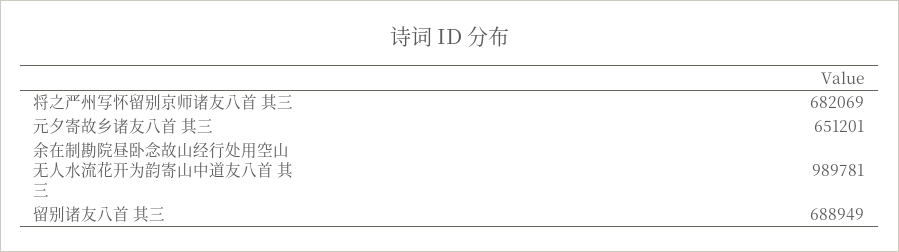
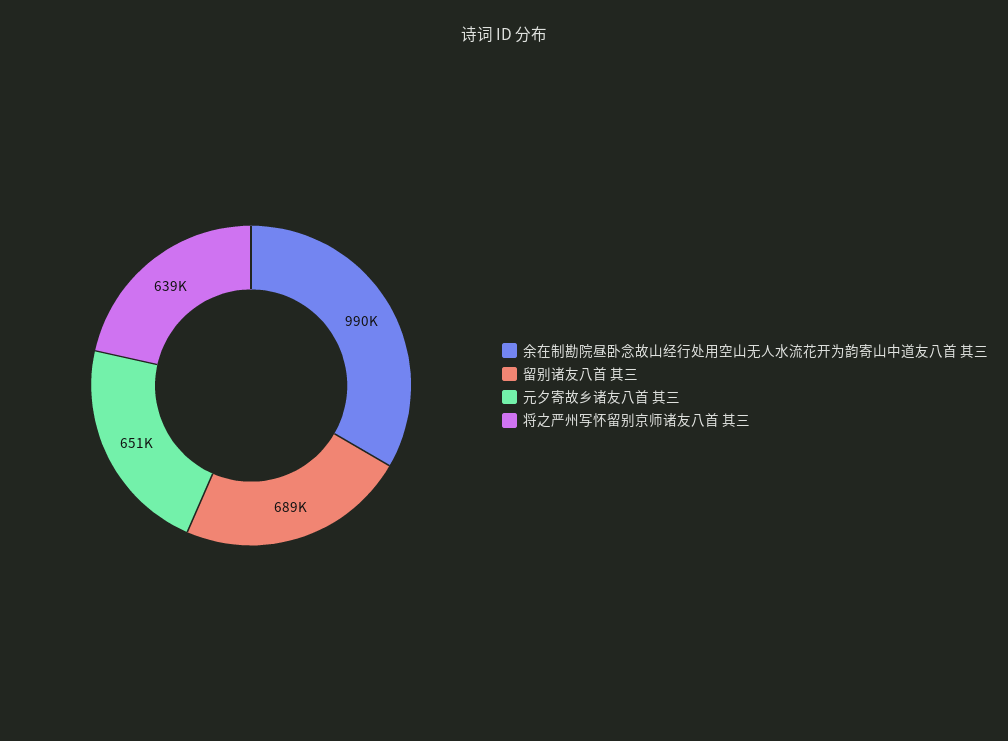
将之严州写怀留别京师诸友八首 其三: 682069 -> 639000

